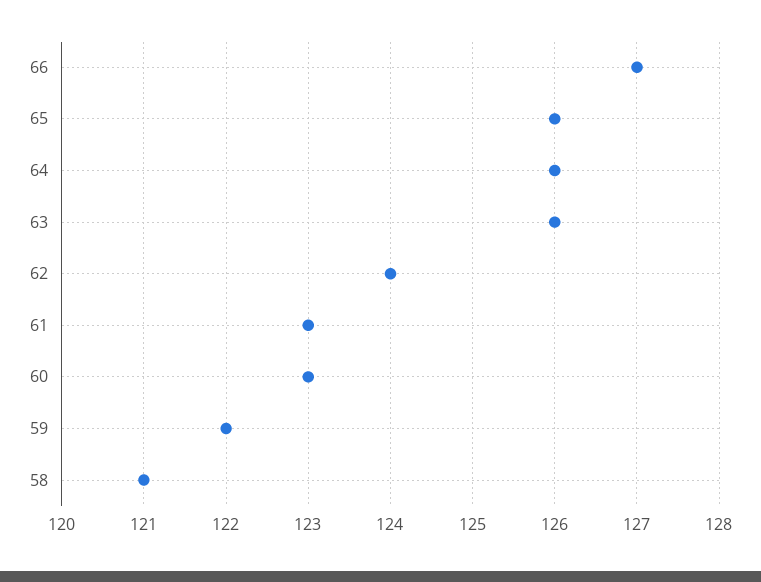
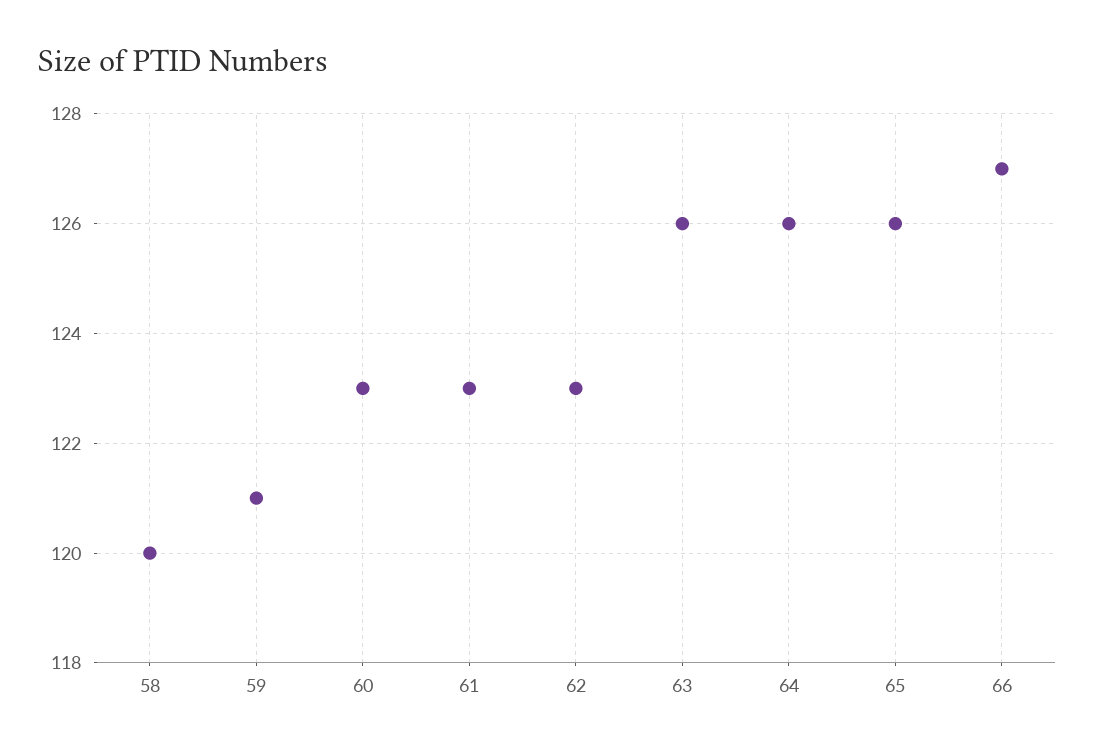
62: 124 -> 123
59: 122 -> 121
58: 121 -> 120

